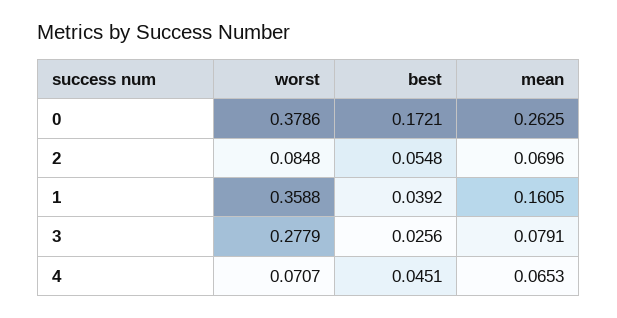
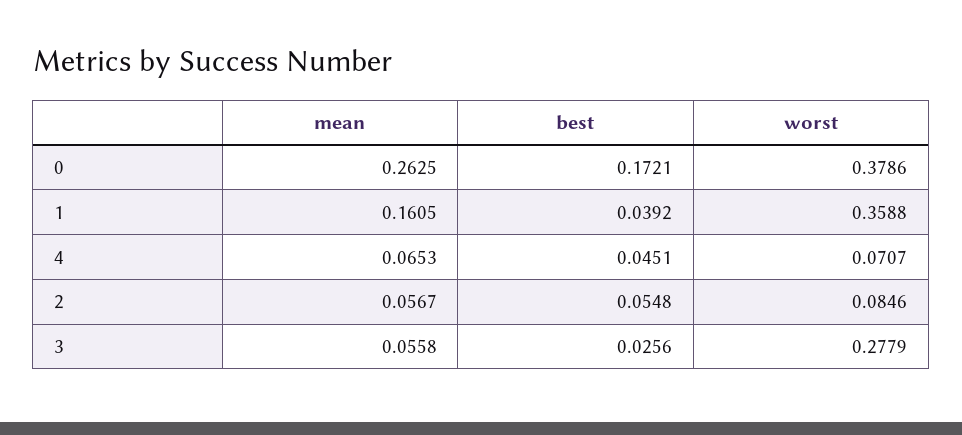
worst, 2: 0.0848 -> 0.0846
mean, 2: 0.0696 -> 0.0567
mean, 3: 0.0791 -> 0.0558

